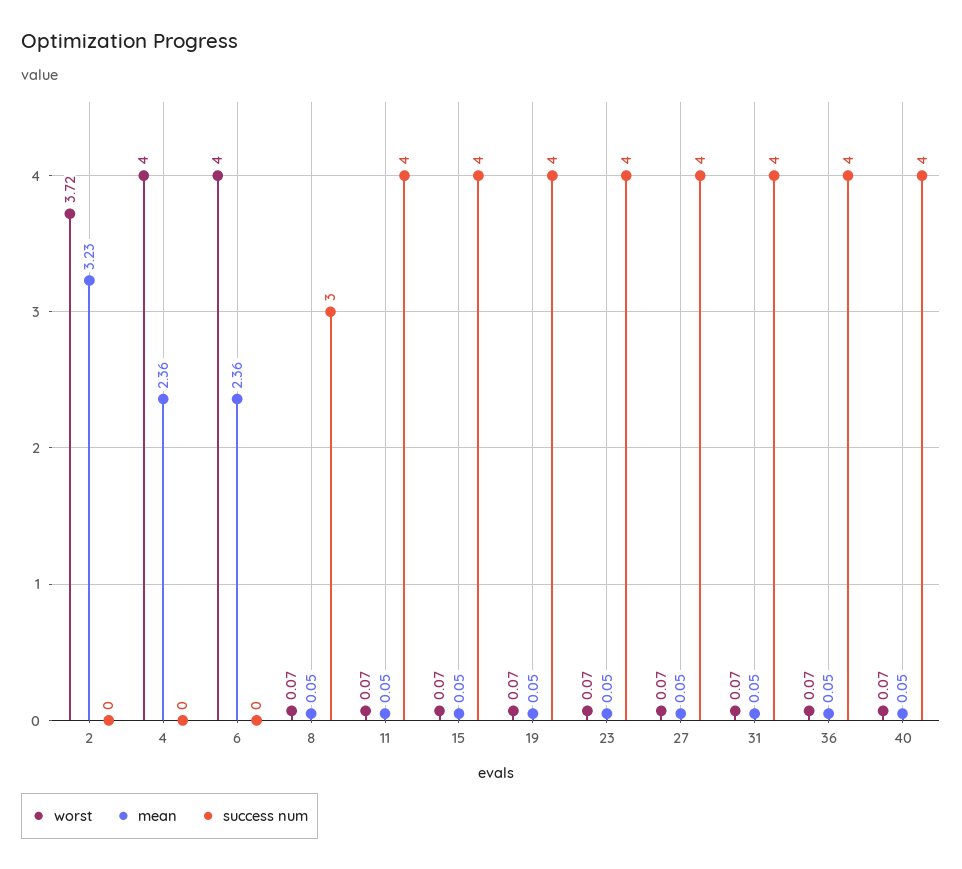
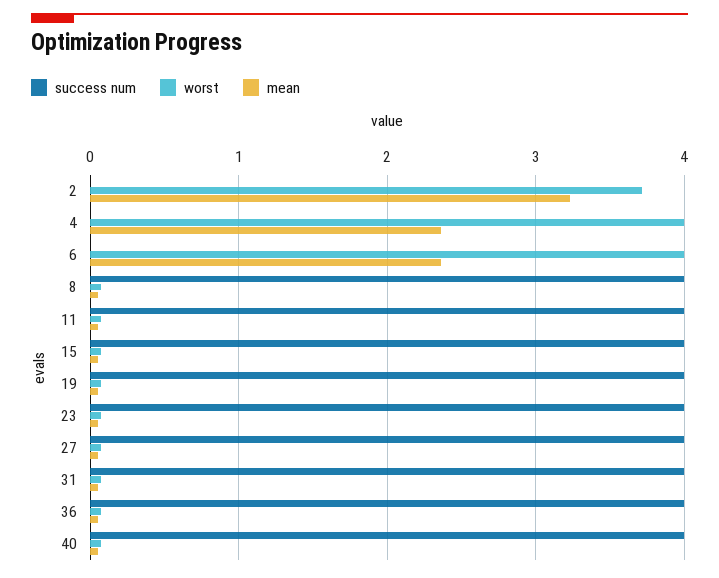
success num, 8: 3 -> 4

